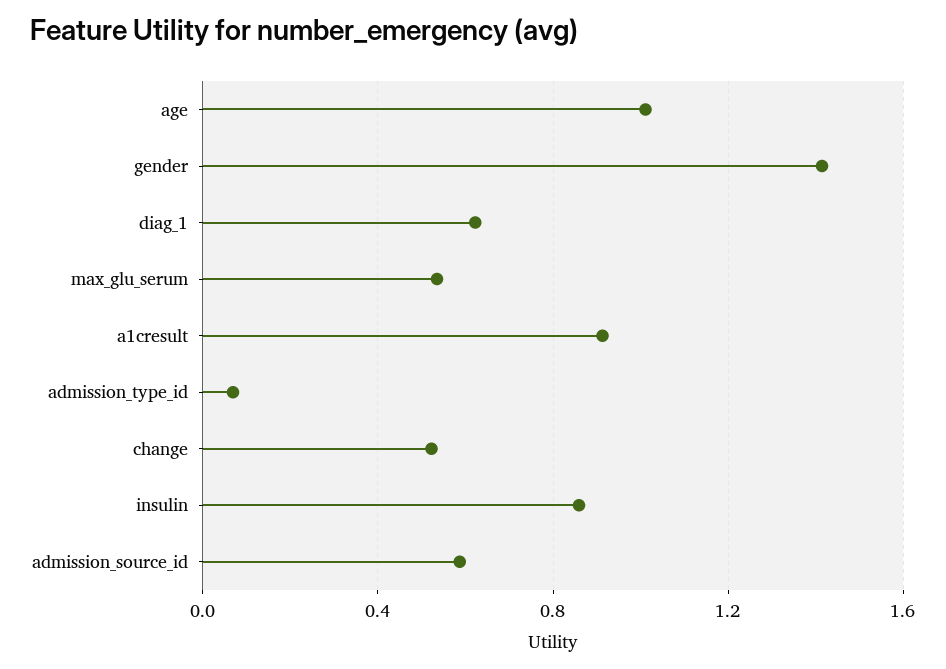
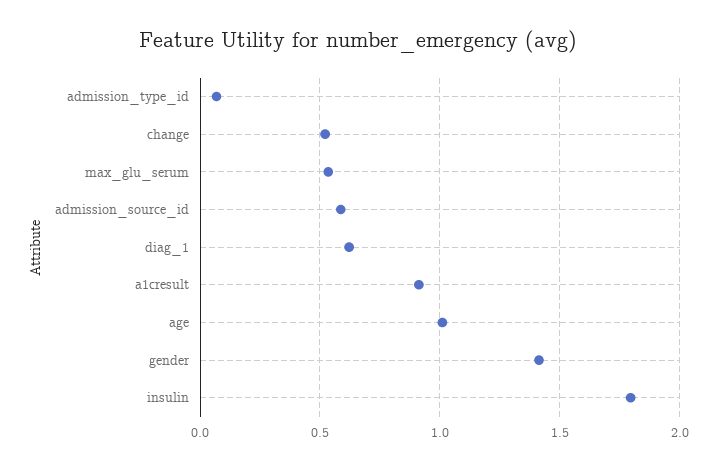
insulin: 0.85 -> 1.8

